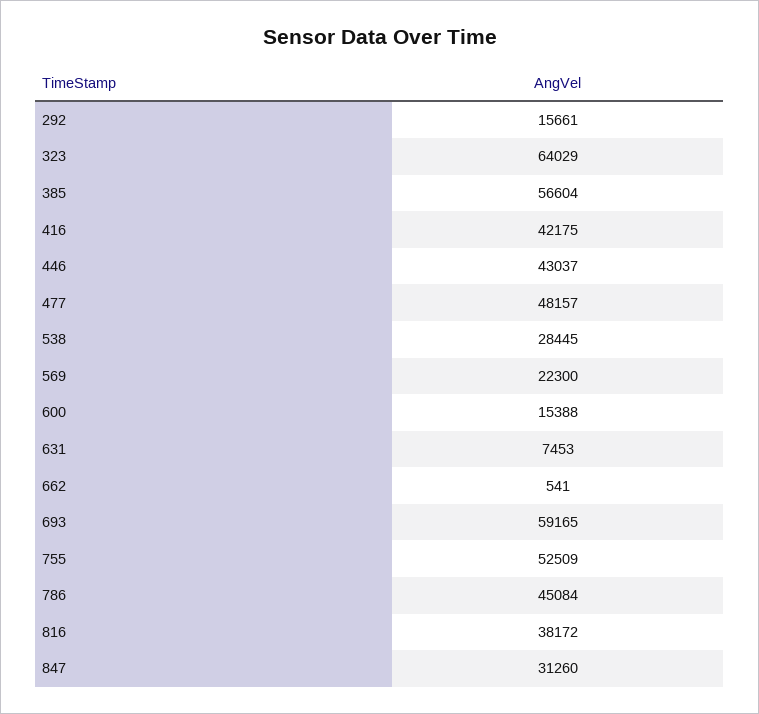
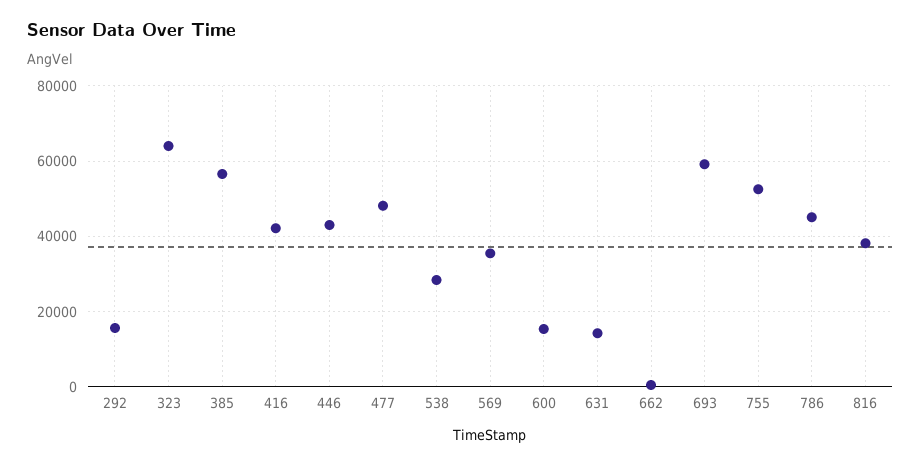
569: 22300 -> 36000
631: 7453 -> 14000
847: 31260 -> none

